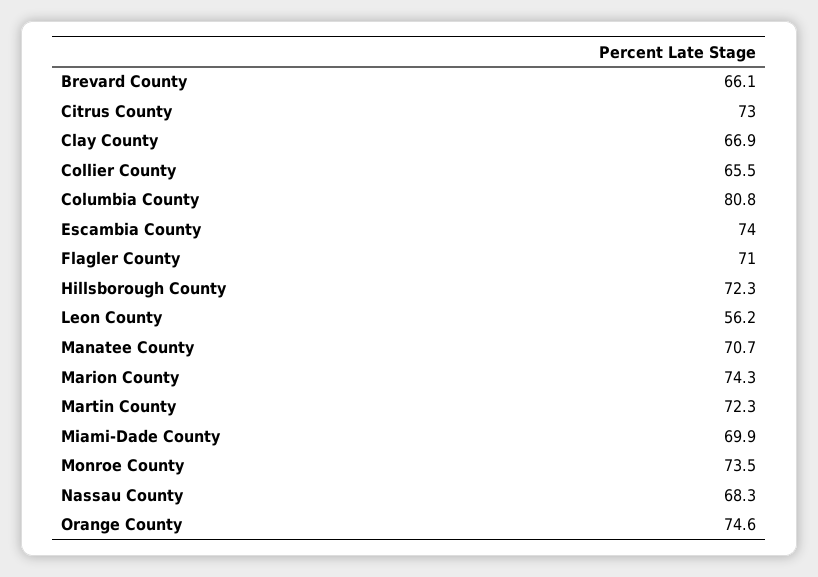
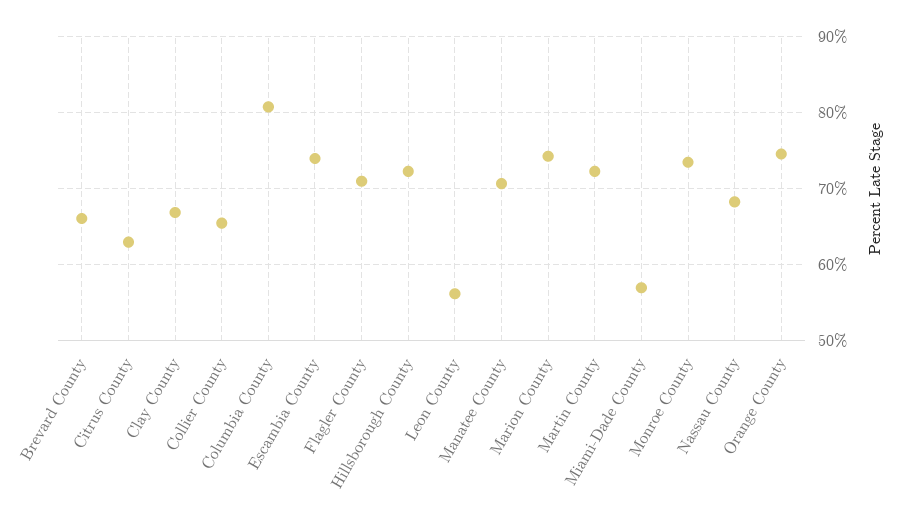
Citrus County: 73 -> 63
Miami-Dade County: 69.9 -> 57

